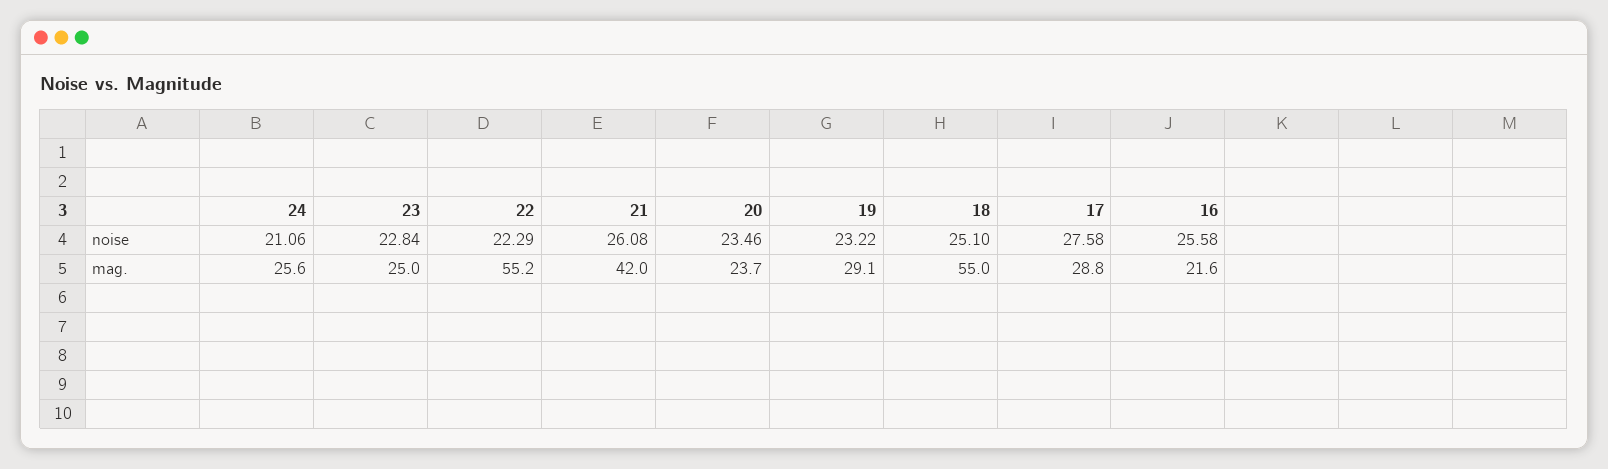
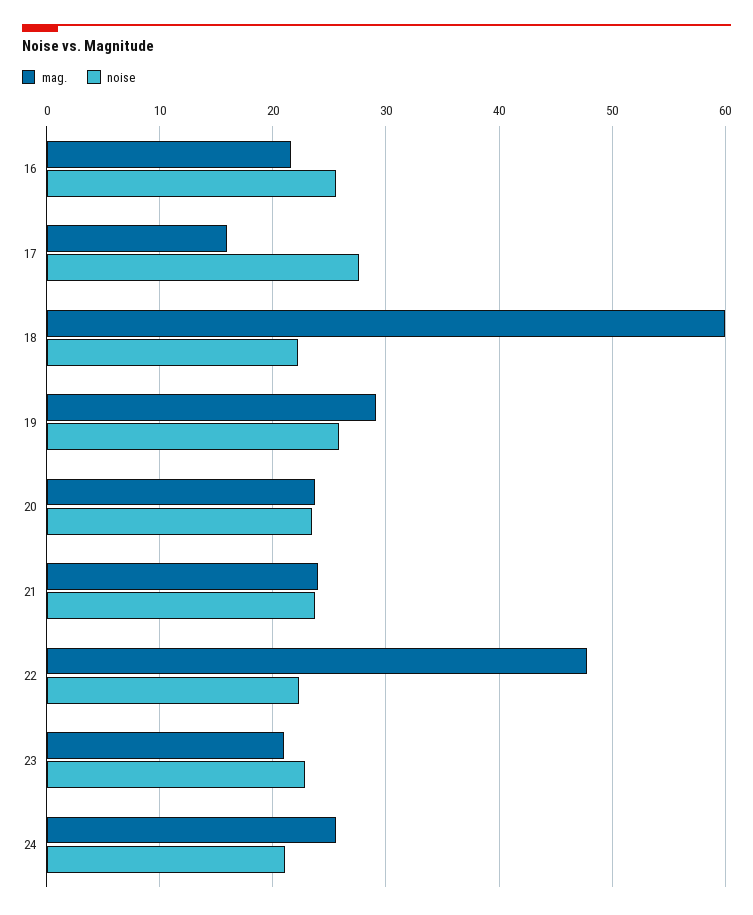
noise, 21: 26.08 -> 24
noise, 19: 23.22 -> 26
noise, 18: 25.1 -> 22
mag., 23: 25 -> 21
mag., 22: 55.2 -> 48
mag., 21: 42 -> 24
mag., 18: 55 -> 60
mag., 17: 28.8 -> 16

